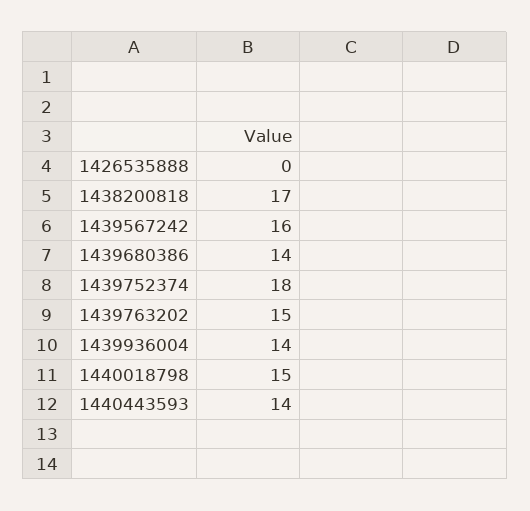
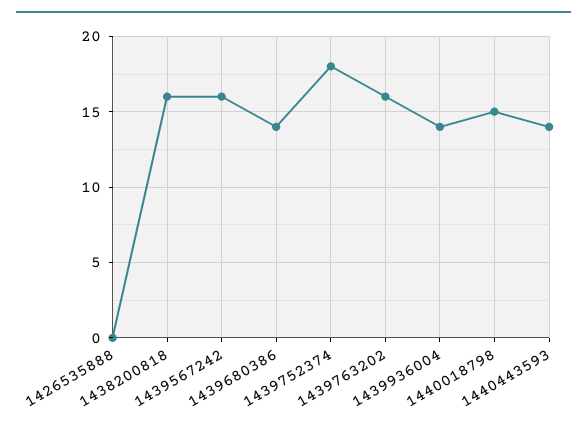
1438200818: 17 -> 16
1439763202: 15 -> 16

